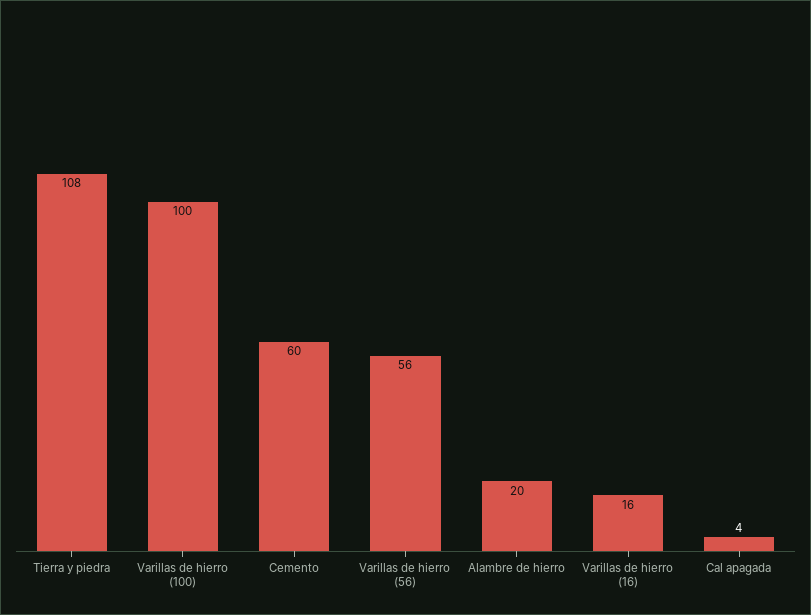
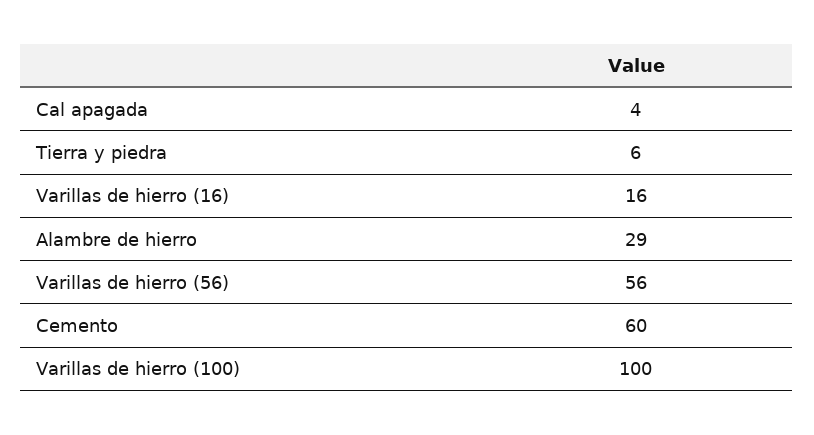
Tierra y piedra: 108 -> 6
Alambre de hierro: 20 -> 29

